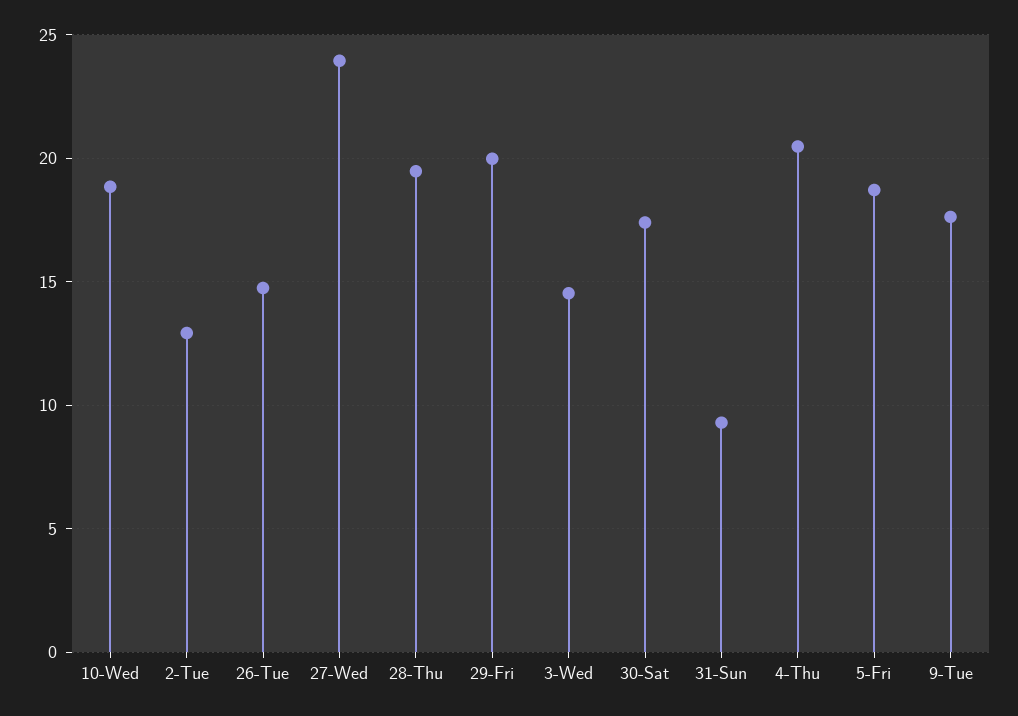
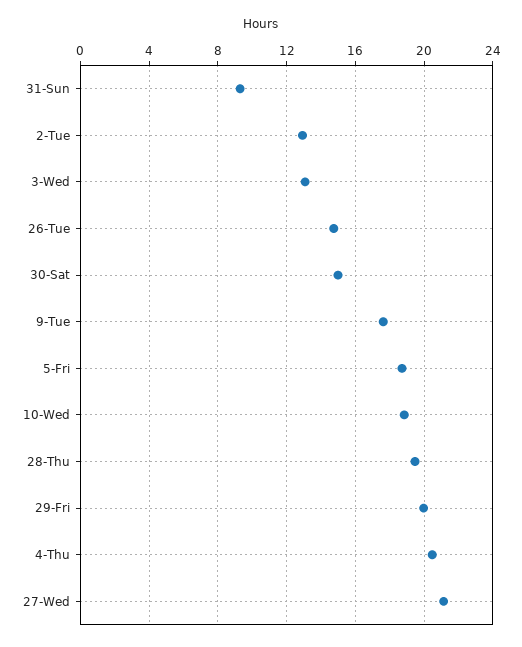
27-Wed: 24 -> 21
3-Wed: 14.5 -> 13
30-Sat: 17.5 -> 15

